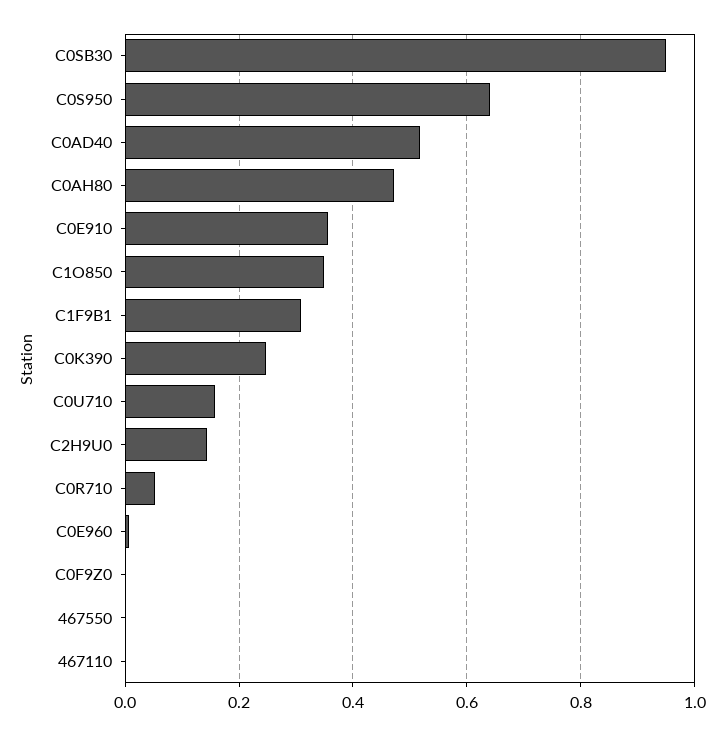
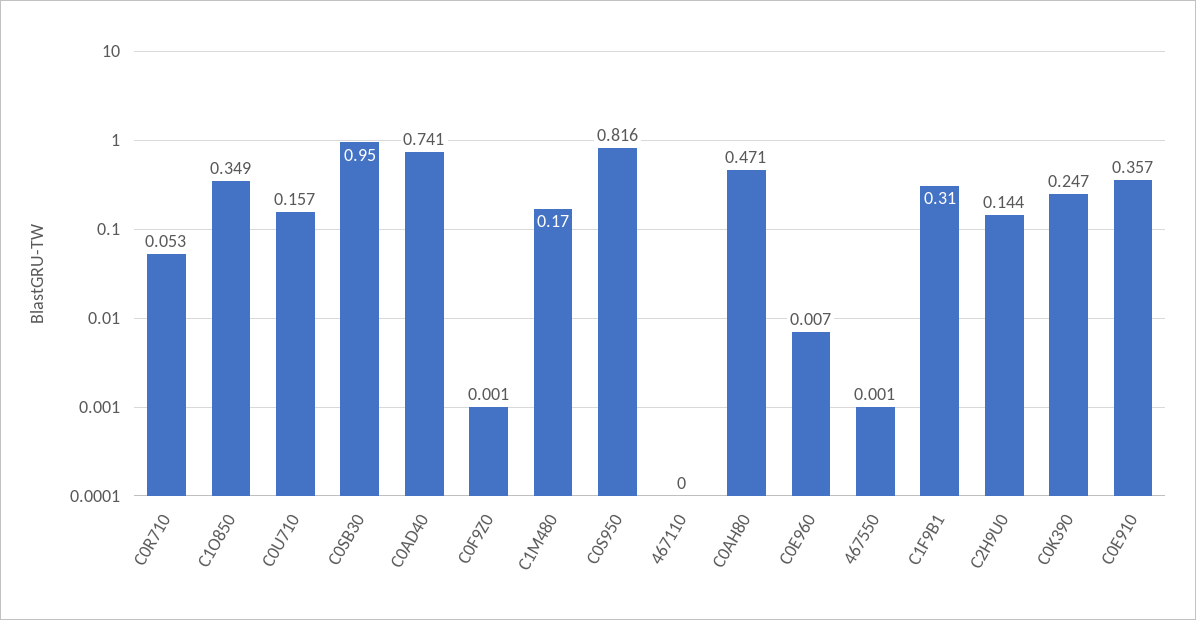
C0S950: 0.64 -> 0.816
C0AD40: 0.52 -> 0.741
C1M480: none -> 0.17

